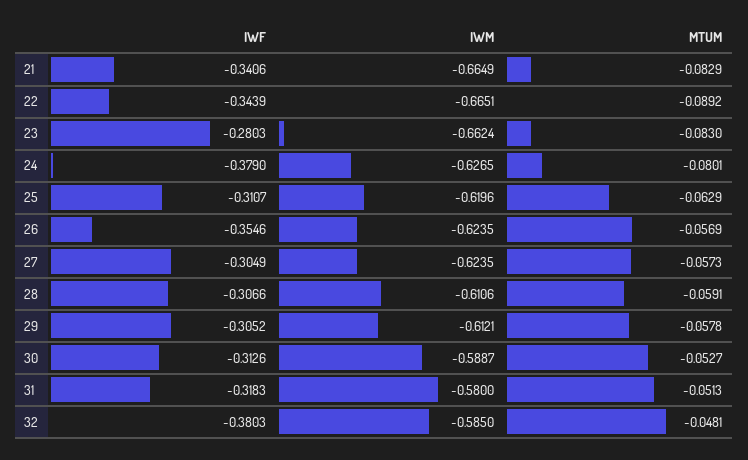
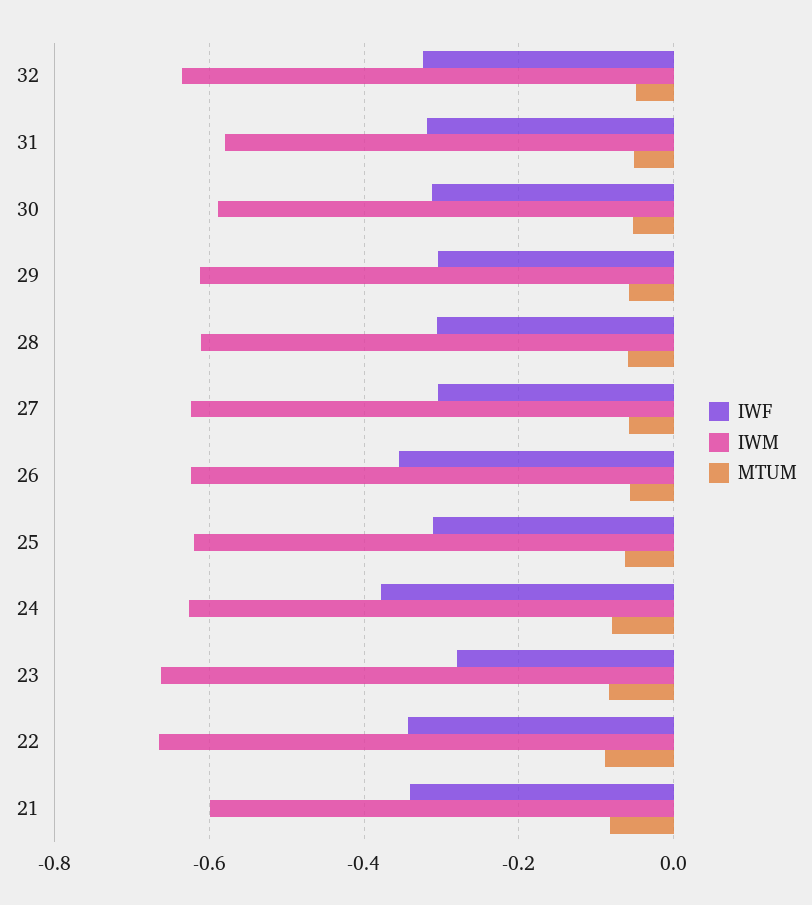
IWM, 21: -0.6649 -> -0.6
IWF, 32: -0.3803 -> -0.32
IWM, 32: -0.585 -> -0.64

